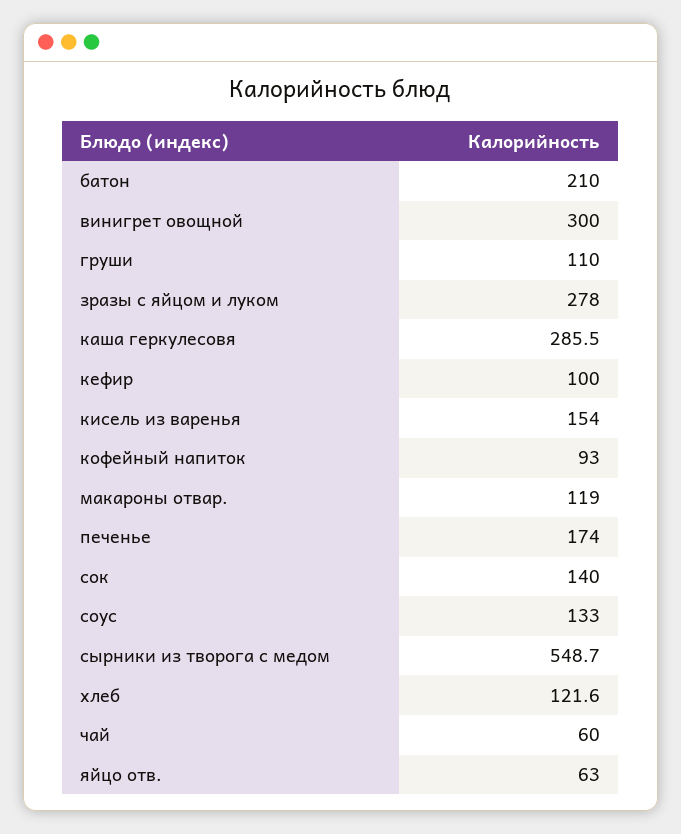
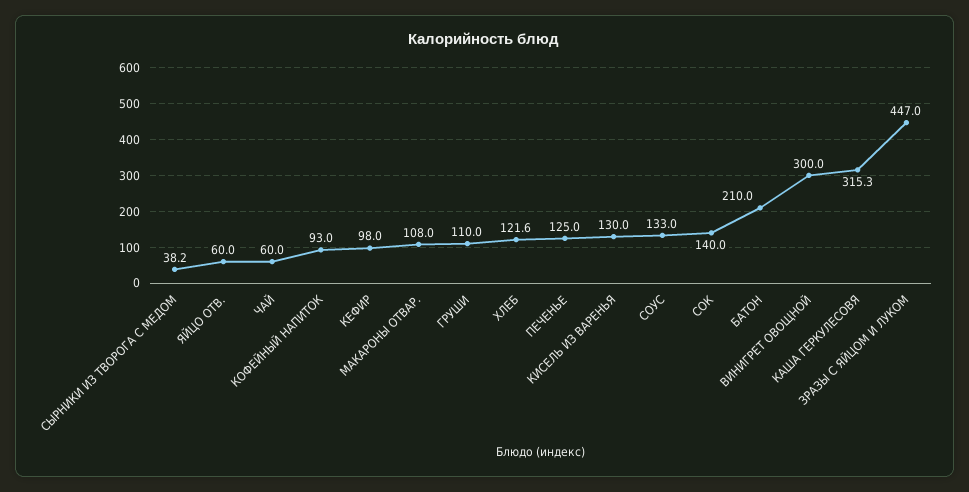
зразы с яйцом и луком: 278 -> 447
каша геркулесовя: 285.5 -> 315.3
кефир: 100 -> 98
кисель из варенья: 154 -> 130
макароны отвар.: 119 -> 108
печенье: 174 -> 125
сырники из творога с медом: 548.7 -> 38.2
яйцо отв.: 63 -> 60

